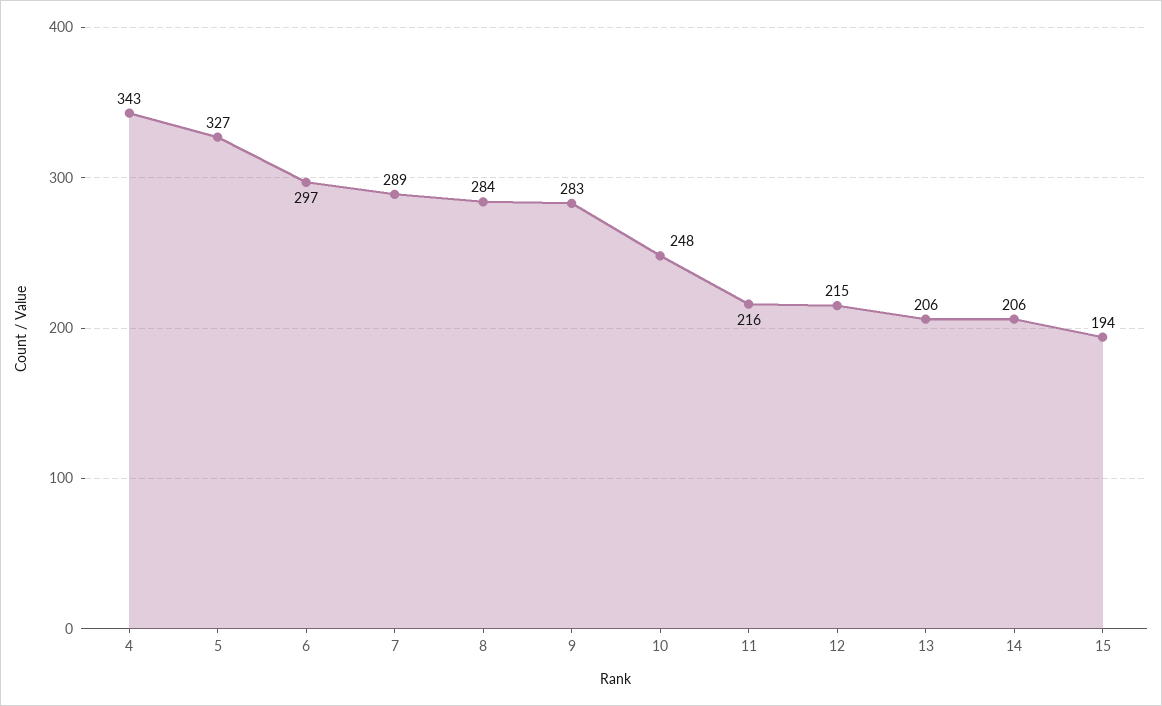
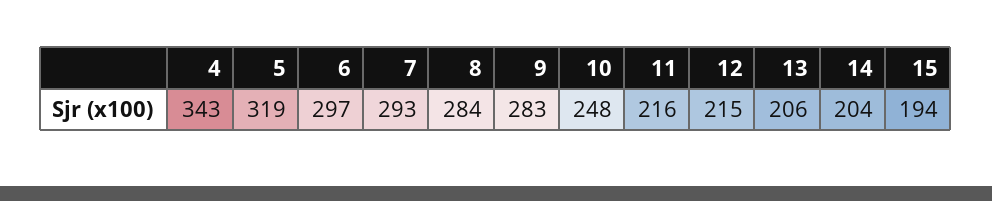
5: 327 -> 319
7: 289 -> 293
14: 206 -> 204

